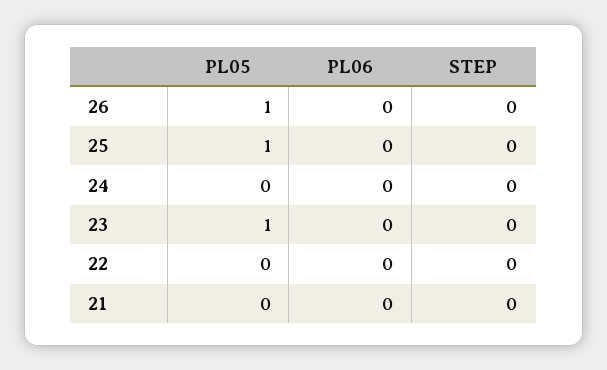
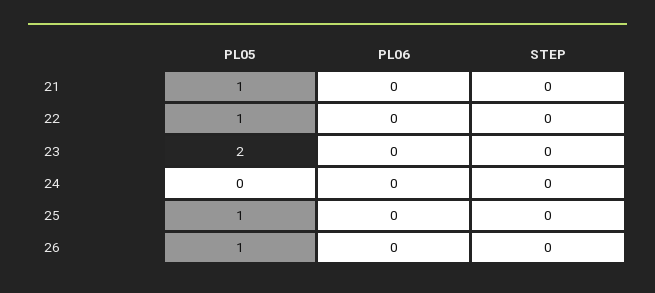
PL05, 23: 1 -> 2
PL05, 22: 0 -> 1
PL05, 21: 0 -> 1

